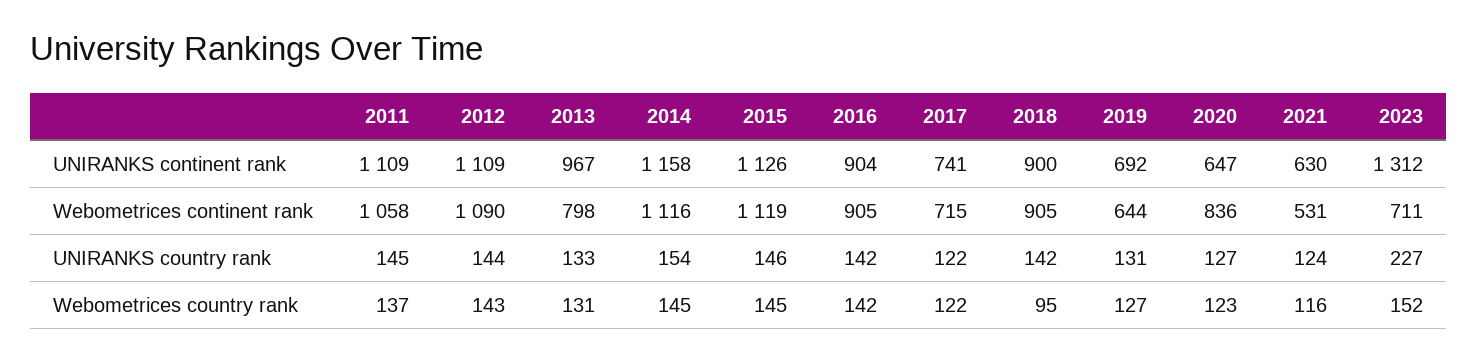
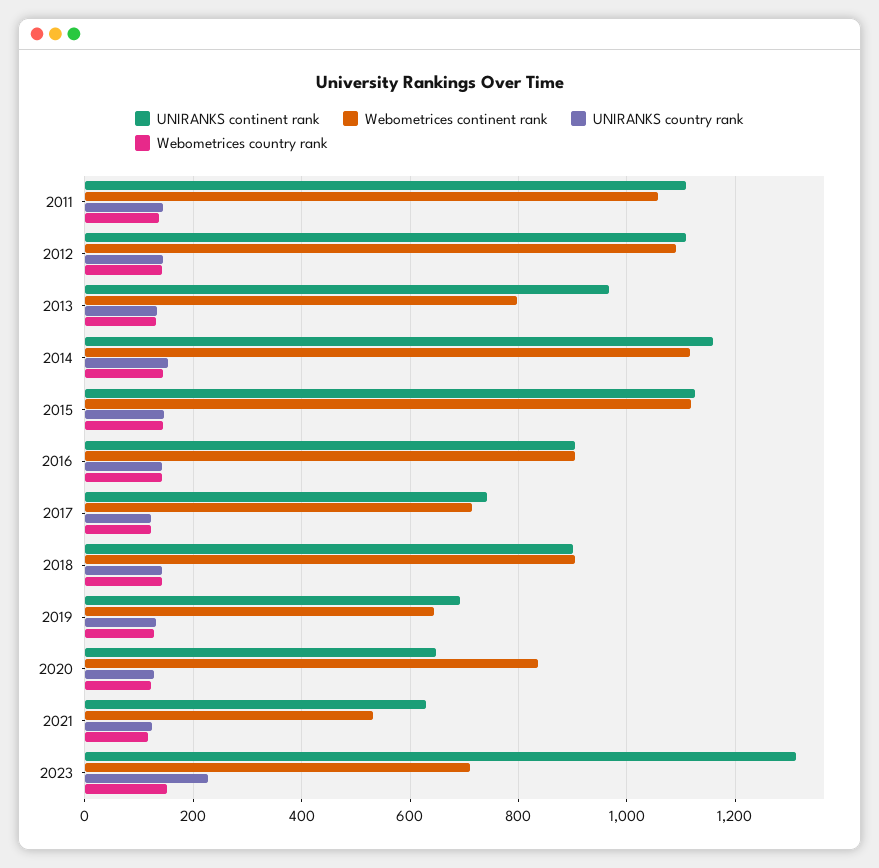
Webometrices country rank, 2018: 95 -> 140

